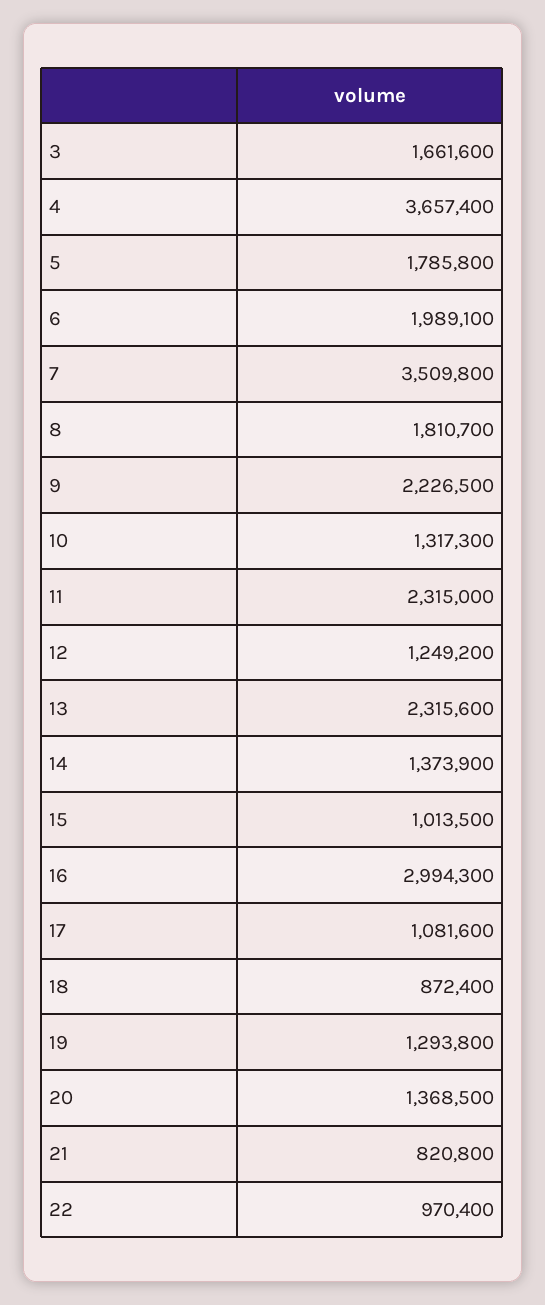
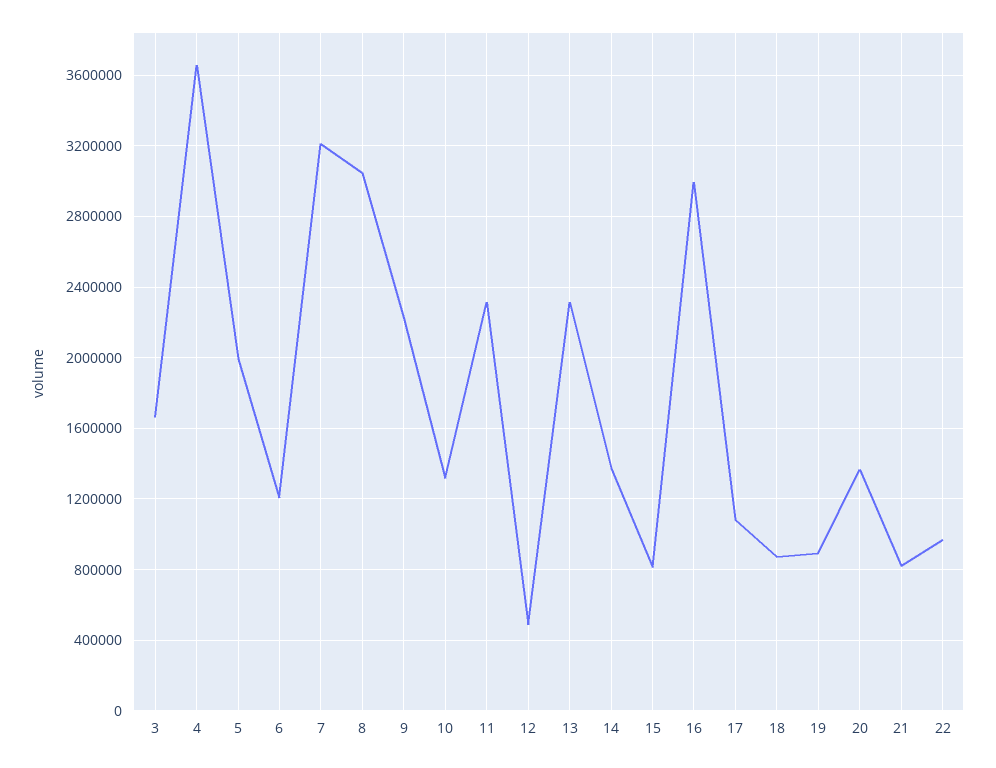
5: 1785800 -> 2000000
6: 1989100 -> 1200000
7: 3509800 -> 3200000
8: 1810700 -> 3050000
12: 1249200 -> 500000
15: 1013500 -> 800000
19: 1293800 -> 900000

